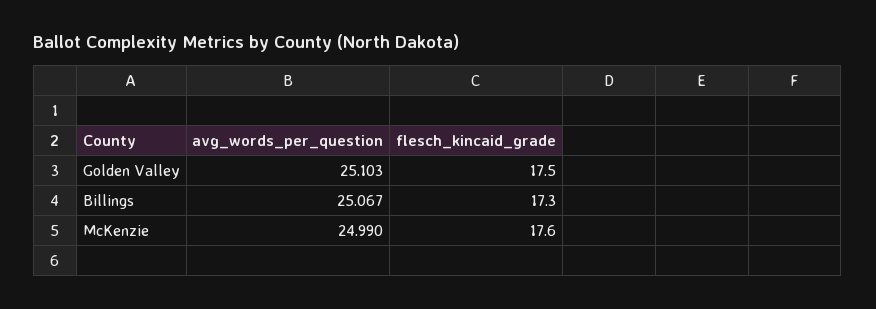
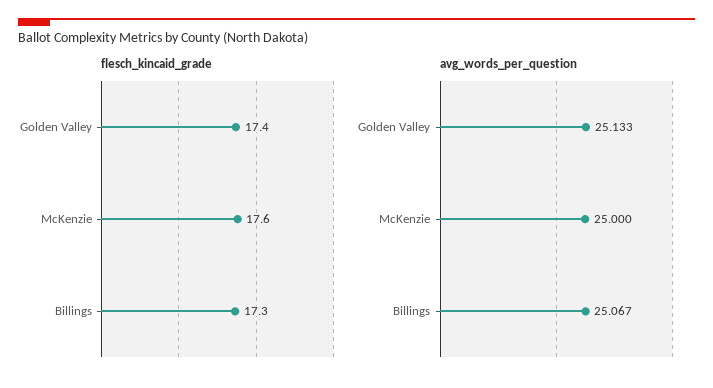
avg_words_per_question, Golden Valley: 25.103 -> 25.133
flesch_kincaid_grade, Golden Valley: 17.5 -> 17.4
avg_words_per_question, McKenzie: 24.99 -> 25

